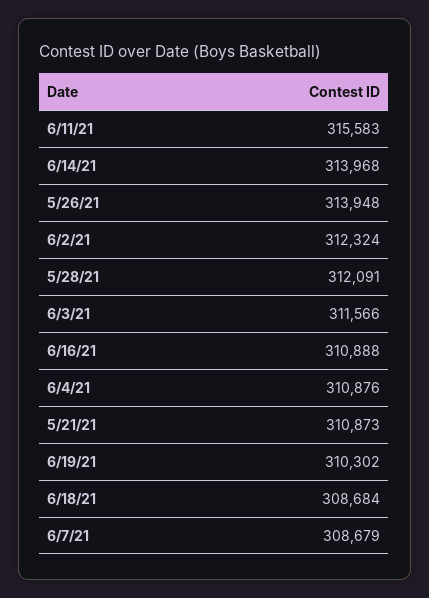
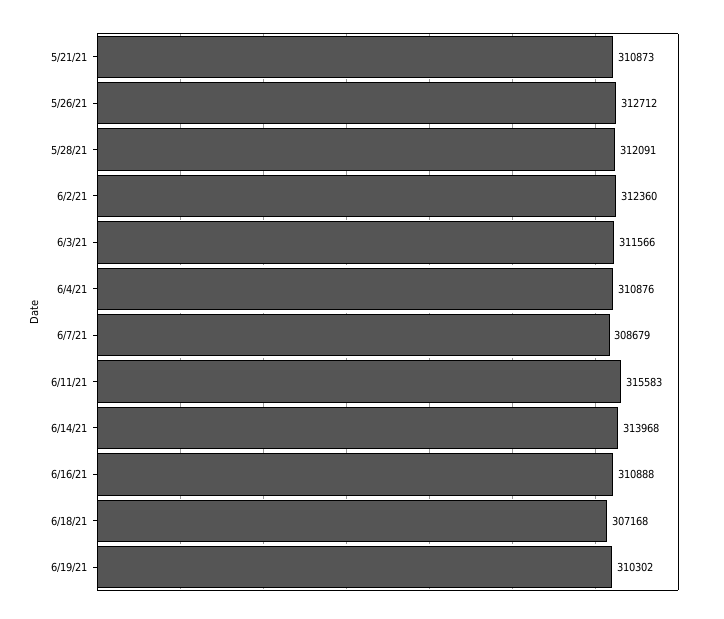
5/26/21: 313948 -> 312712
6/2/21: 312324 -> 312360
6/18/21: 308684 -> 307168

